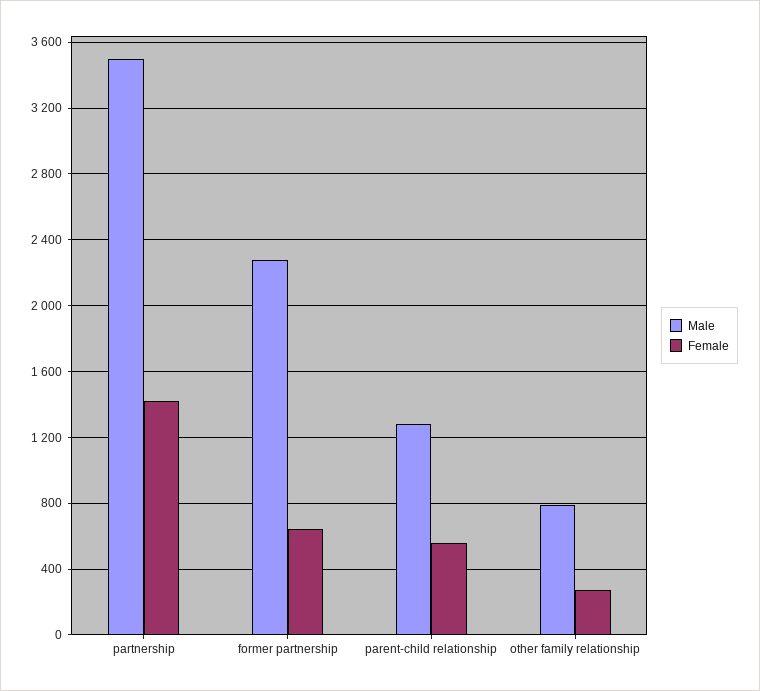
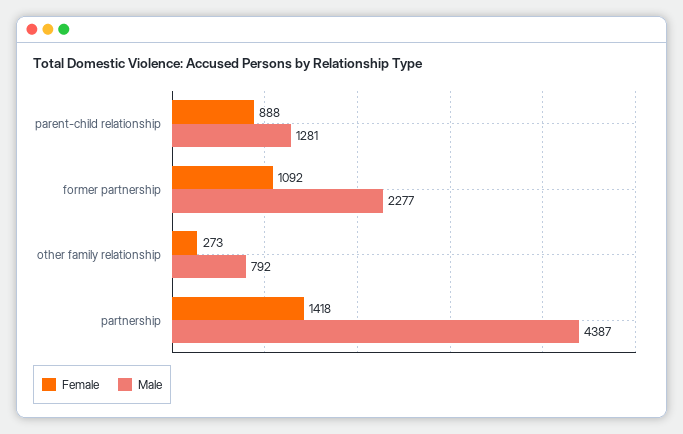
Male, partnership: 3500 -> 4387
Female, former partnership: 650 -> 1092
Female, parent-child relationship: 550 -> 888

